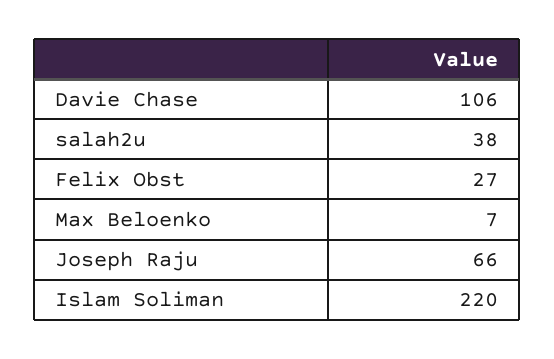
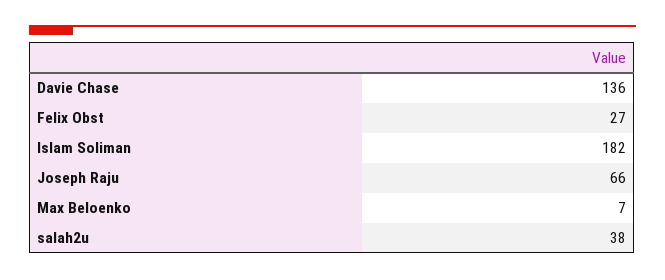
Davie Chase: 106 -> 136
Islam Soliman: 220 -> 182

